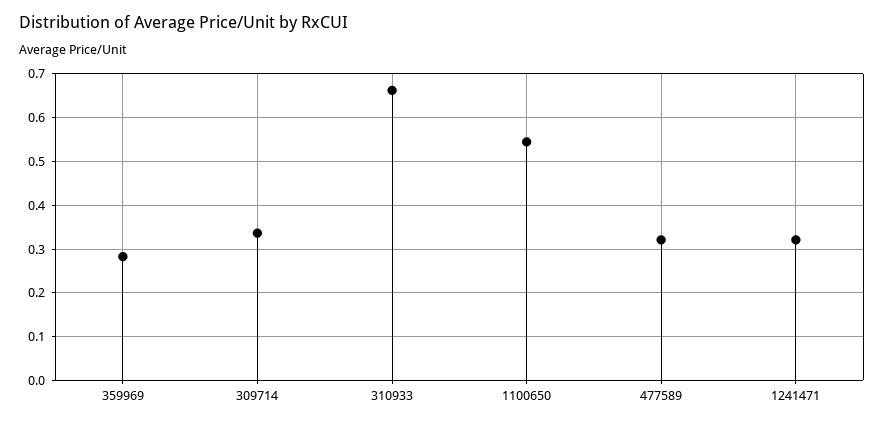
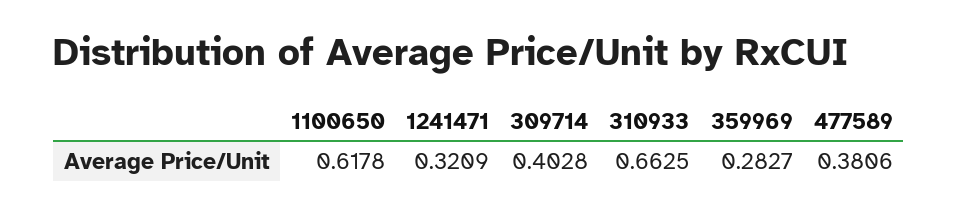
309714: 0.34 -> 0.4028
1100650: 0.54 -> 0.6178
477589: 0.32 -> 0.3806

